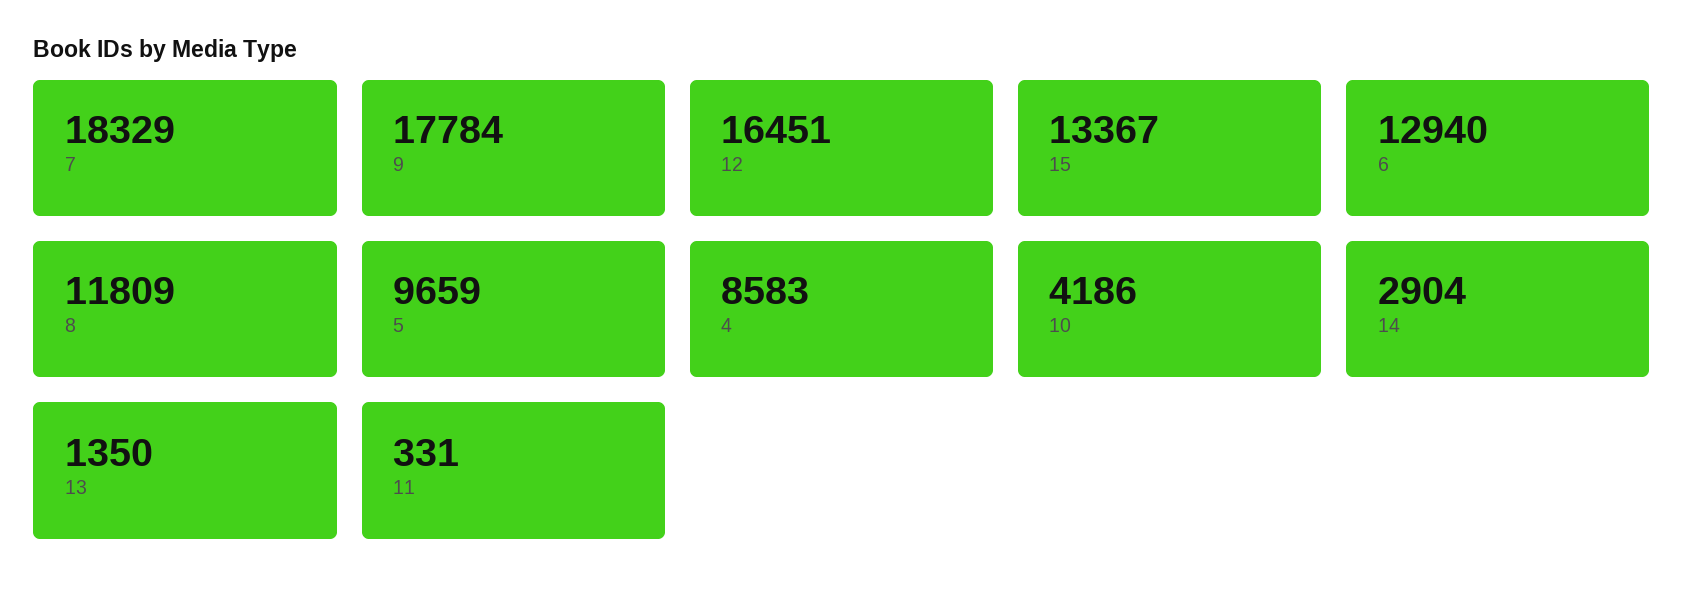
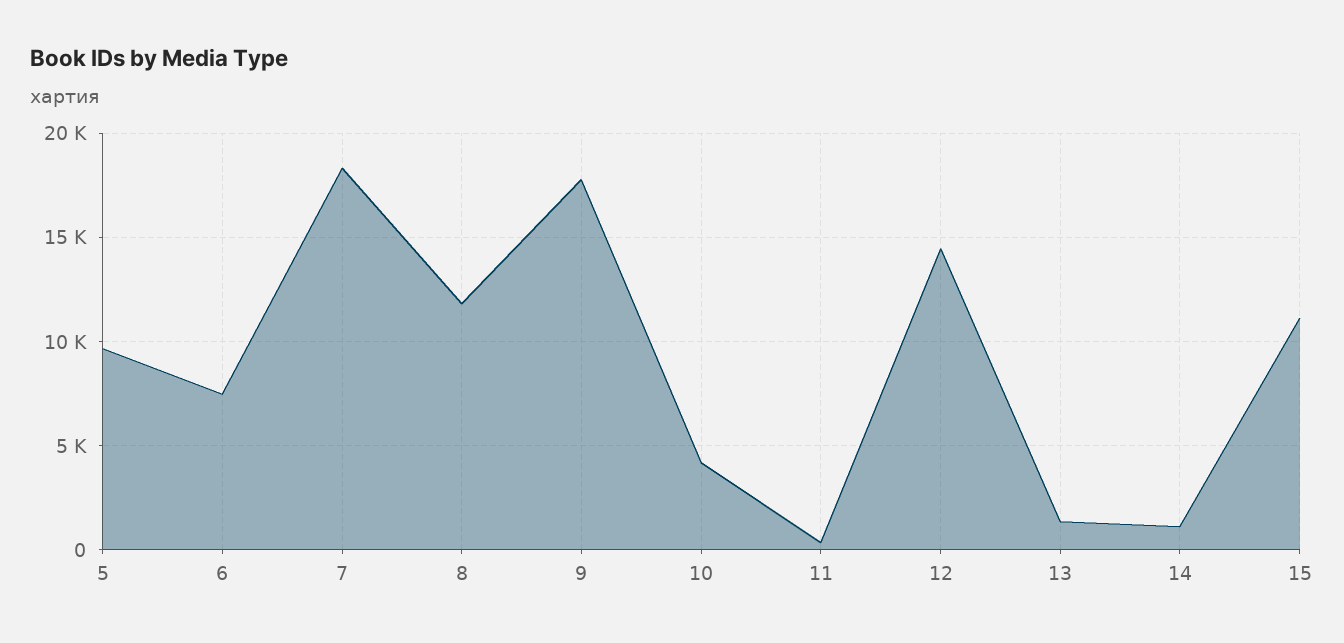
12: 16451 -> 14500
15: 13367 -> 11000
6: 12940 -> 7500
4: 8583 -> none
14: 2904 -> 1000

